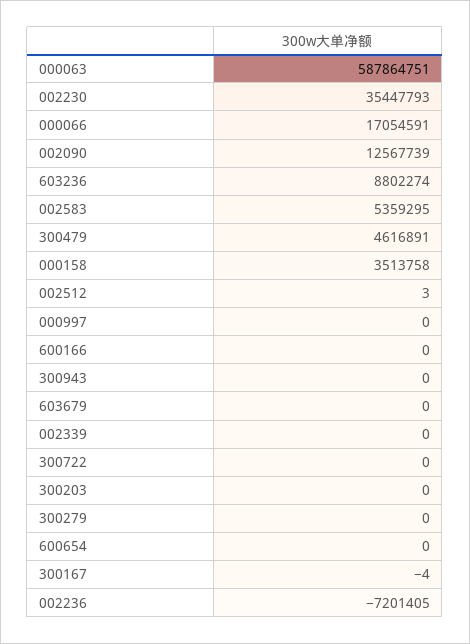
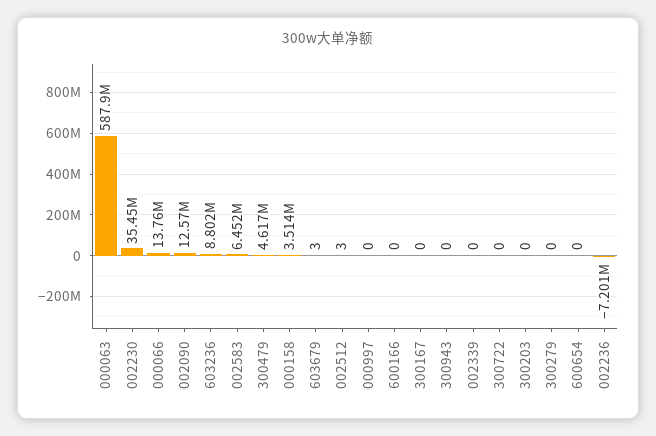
000066: 17054591 -> 13760000
002583: 5359295 -> 6452000
603679: 0 -> 3
300167: -4 -> 0

